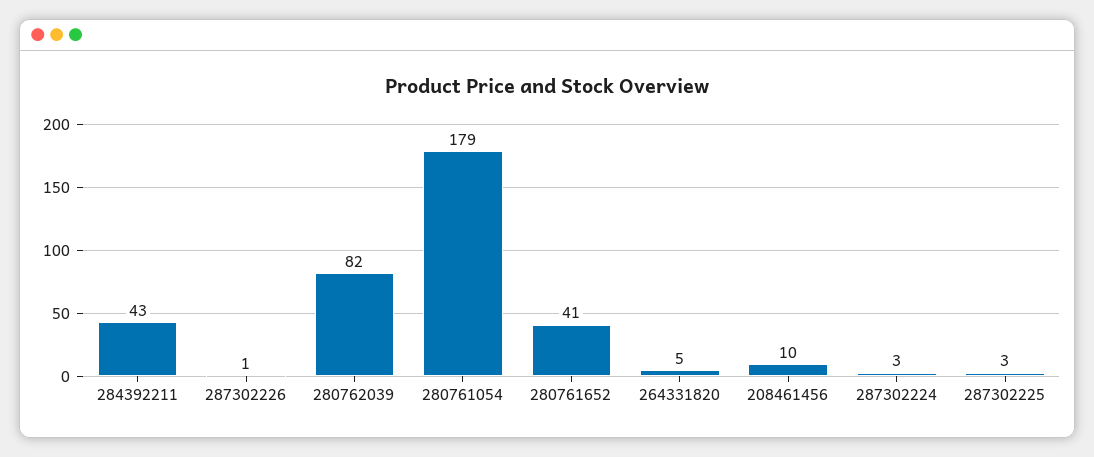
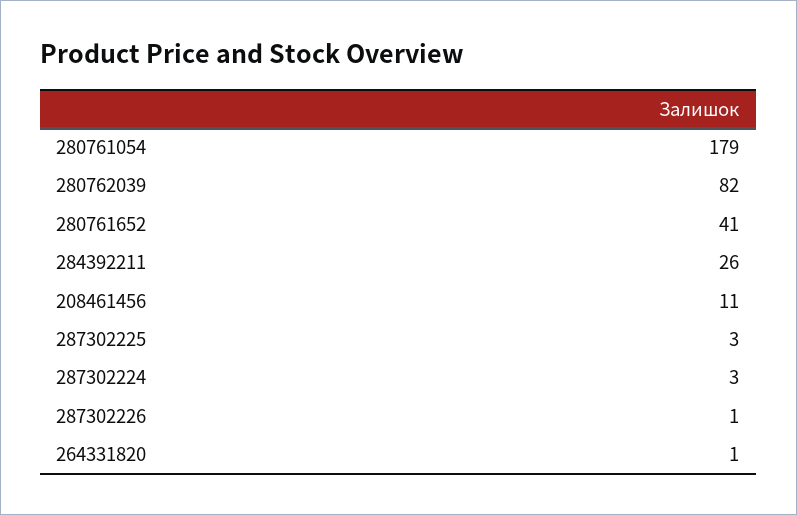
284392211: 43 -> 26
264331820: 5 -> 1
208461456: 10 -> 11

